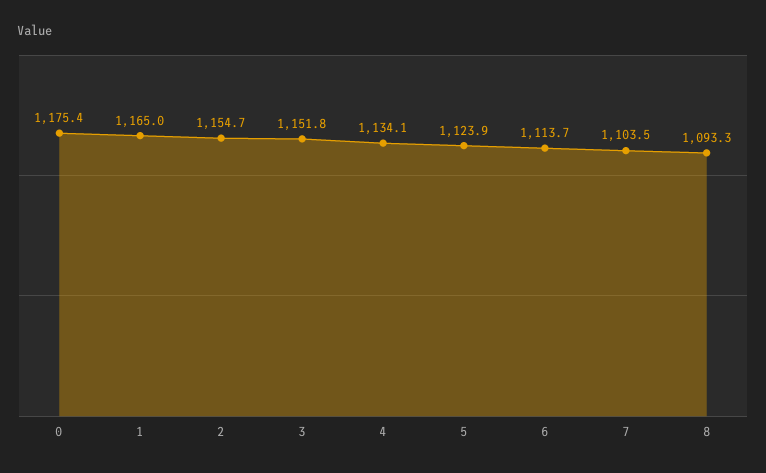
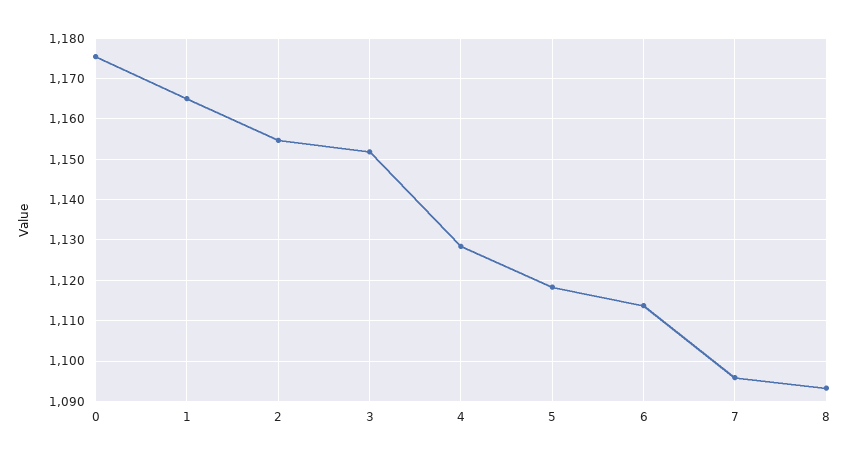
4: 1134.1 -> 1128
5: 1123.9 -> 1118
7: 1103.5 -> 1096

